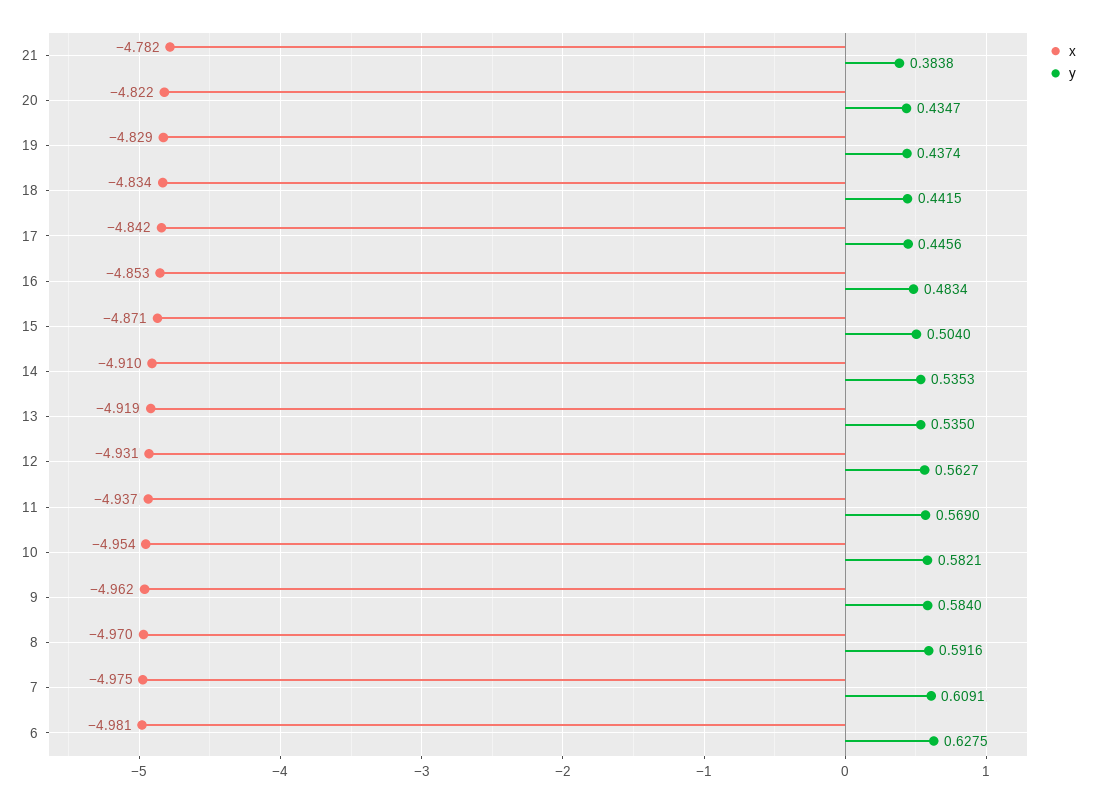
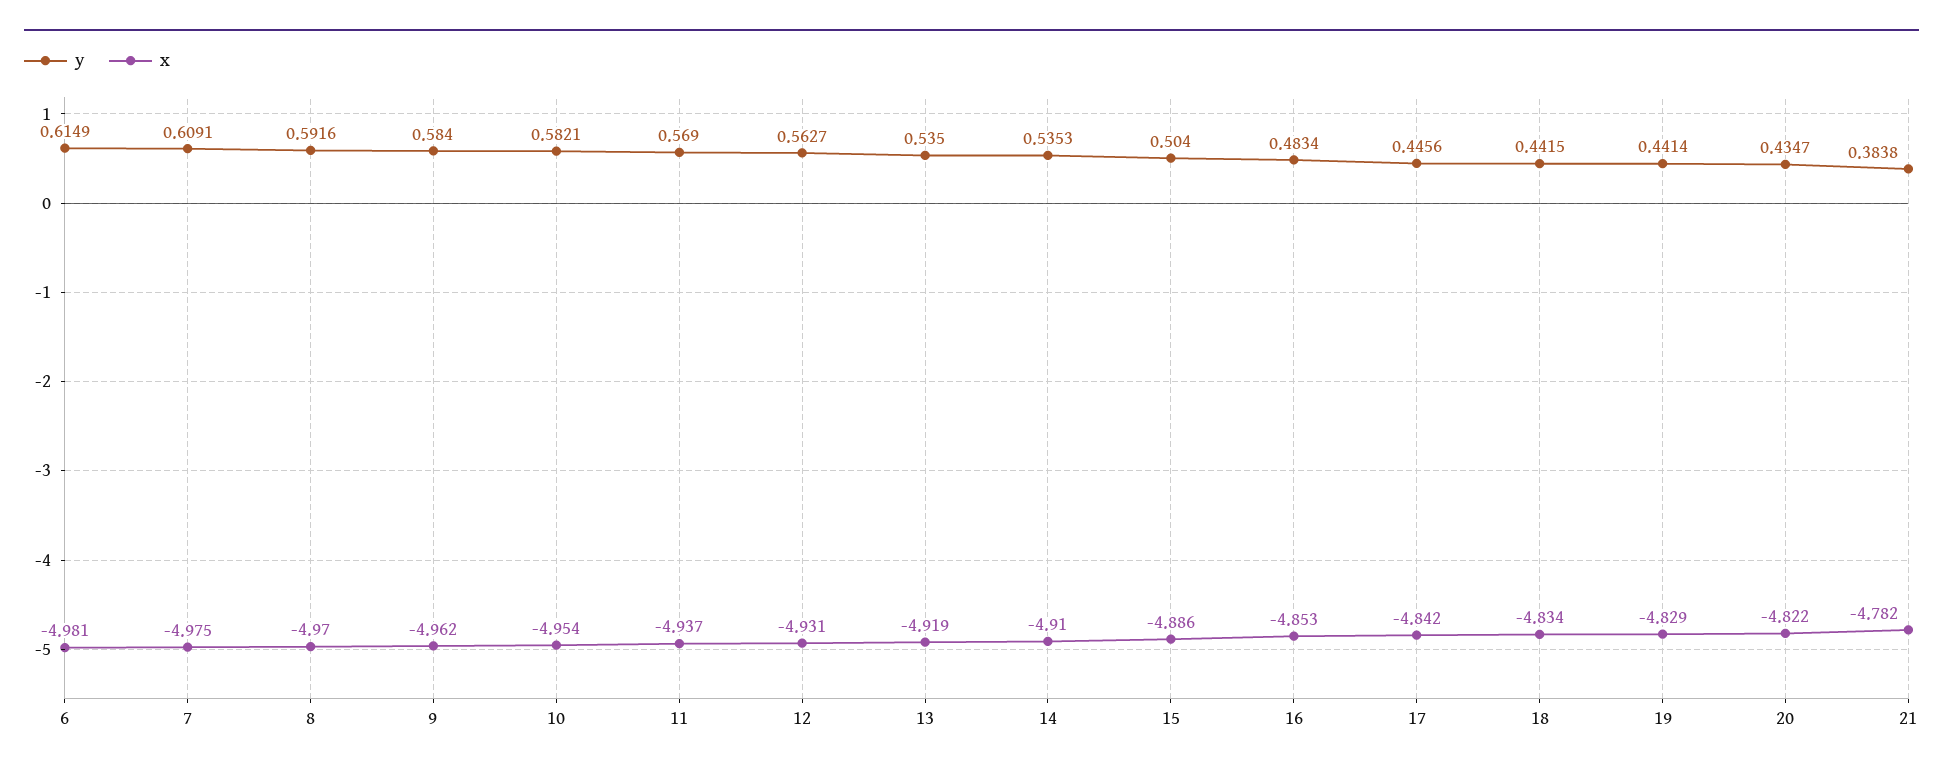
y, 19: 0.4374 -> 0.4414
x, 15: -4.871 -> -4.886
y, 6: 0.6275 -> 0.6149

